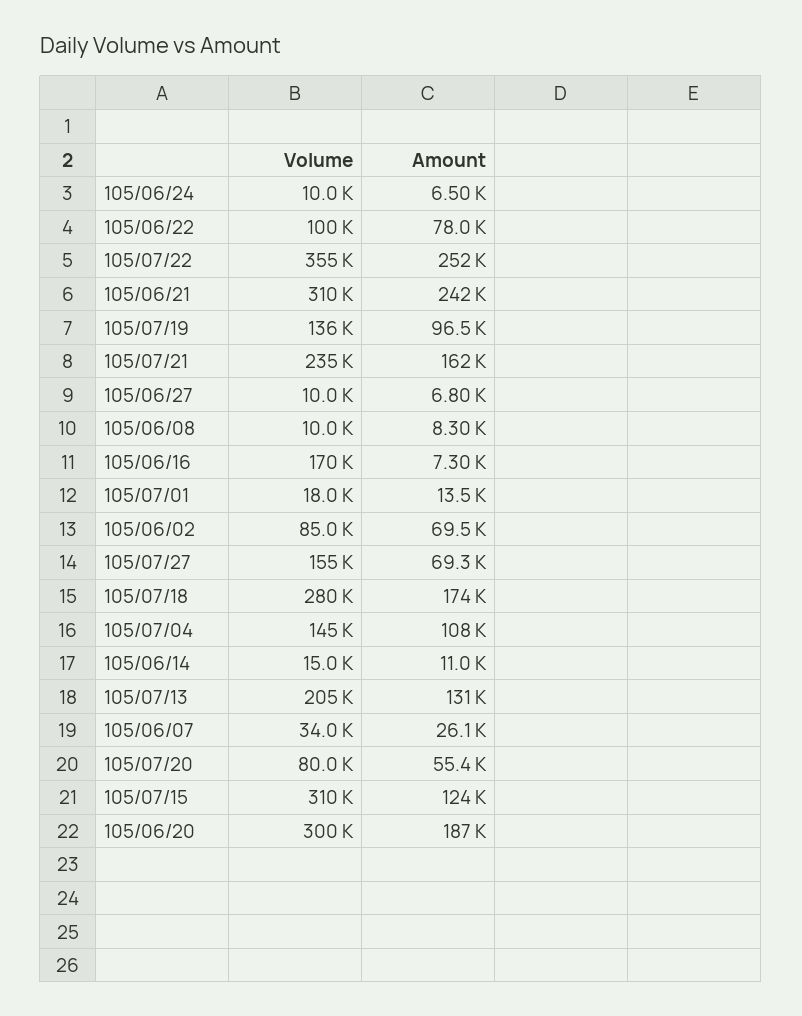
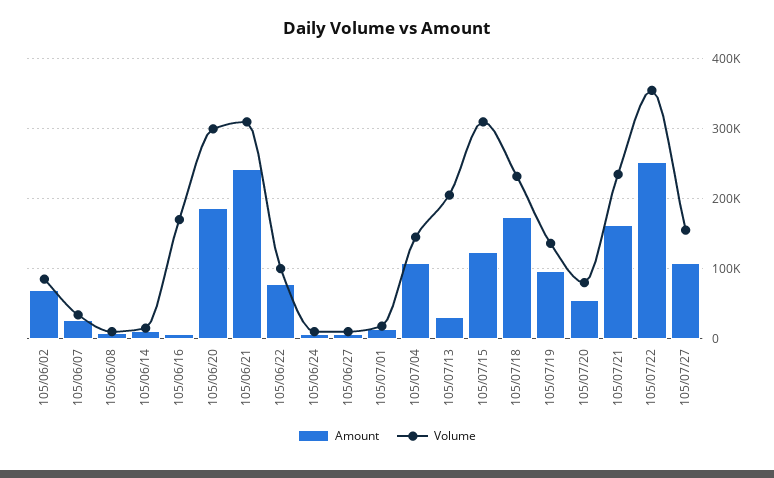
Amount, 105/07/27: 69300 -> 110000
Volume, 105/07/18: 280000 -> 230000
Amount, 105/07/13: 131000 -> 30000

